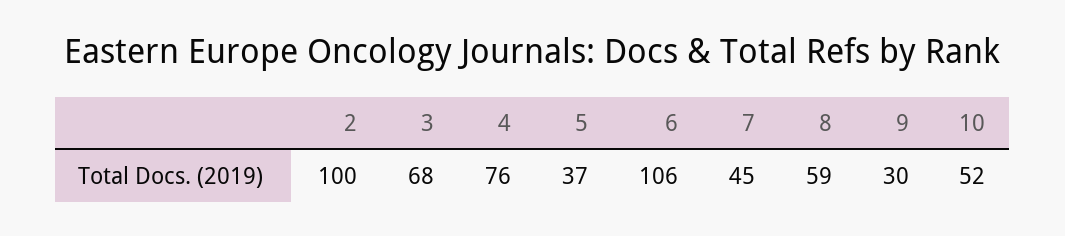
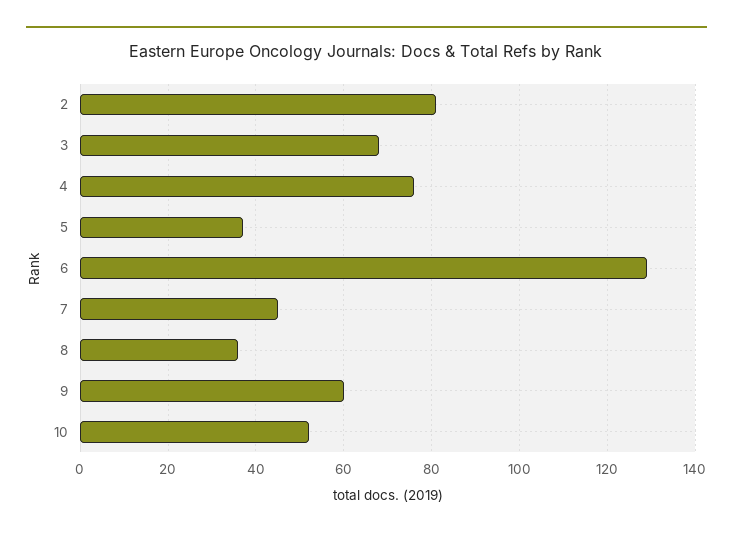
2: 100 -> 80
6: 106 -> 130
8: 59 -> 35
9: 30 -> 60

